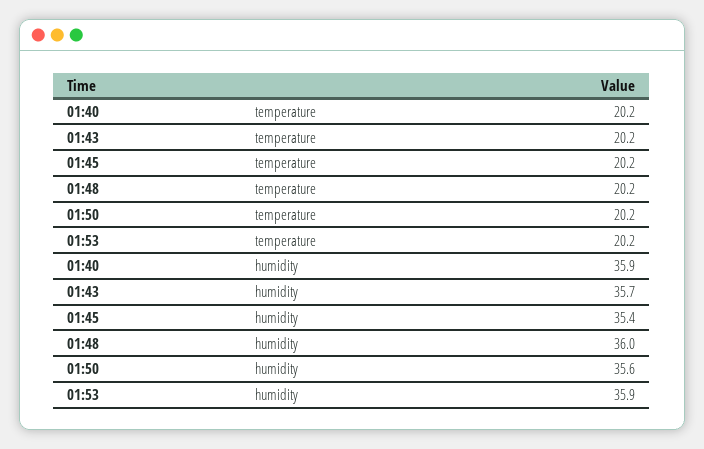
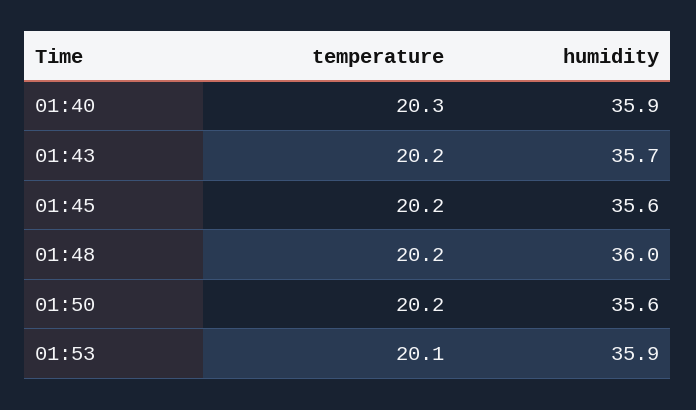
01:40, temperature: 20.2 -> 20.3
01:53, temperature: 20.2 -> 20.1
01:45, humidity: 35.4 -> 35.6

